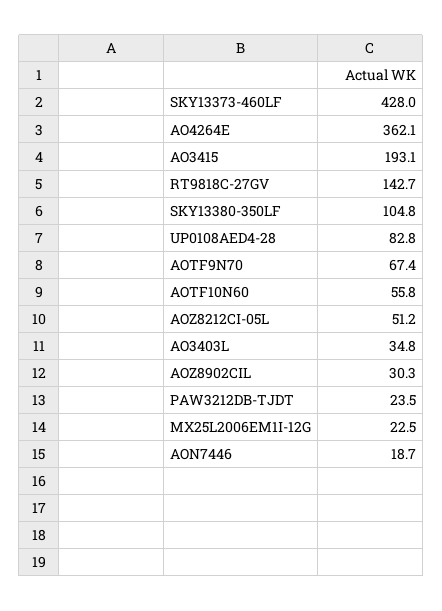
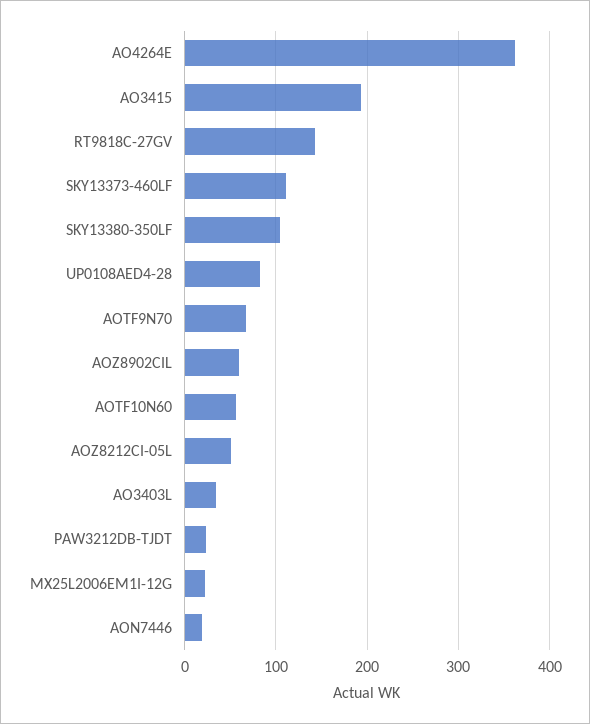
SKY13373-460LF: 428 -> 110
AOZ8902CIL: 30.3 -> 60

